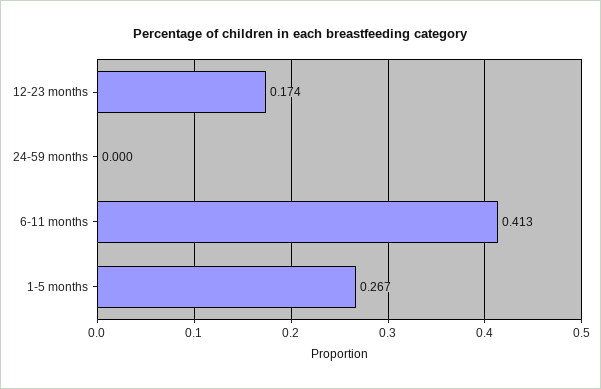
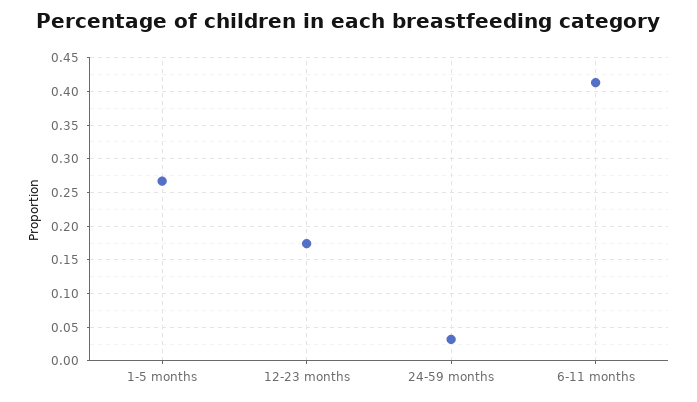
24-59 months: 0 -> 0.03

